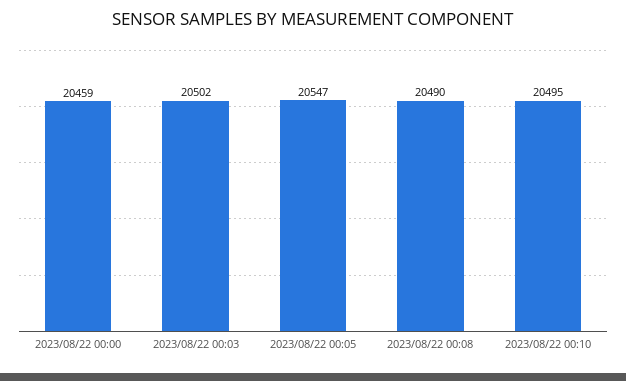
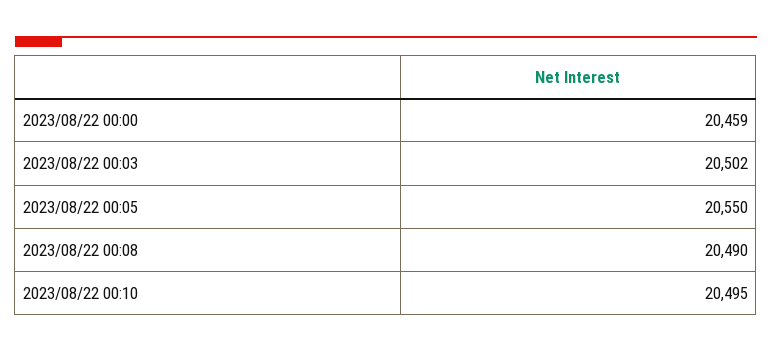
2023/08/22 00:05: 20547 -> 20550

